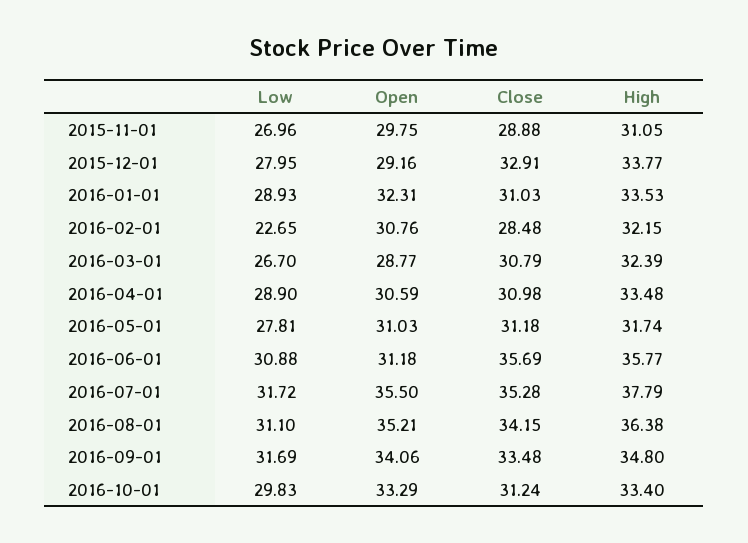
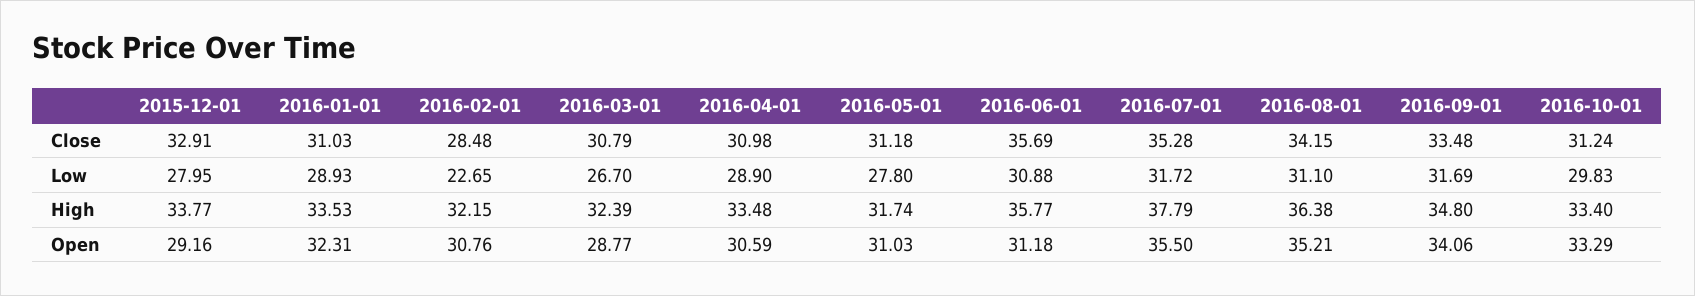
Low, 2015-11-01: 26.96 -> none
Open, 2015-11-01: 29.75 -> none
Close, 2015-11-01: 28.88 -> none
High, 2015-11-01: 31.05 -> none
Low, 2016-05-01: 27.81 -> 27.8

